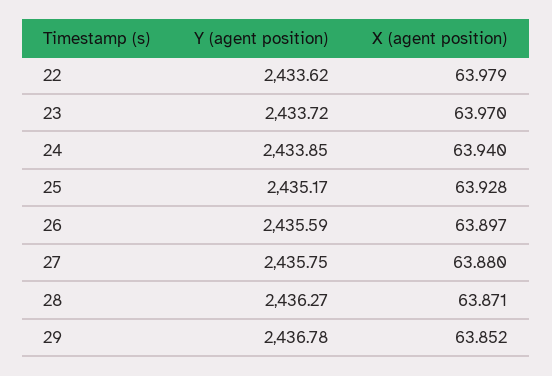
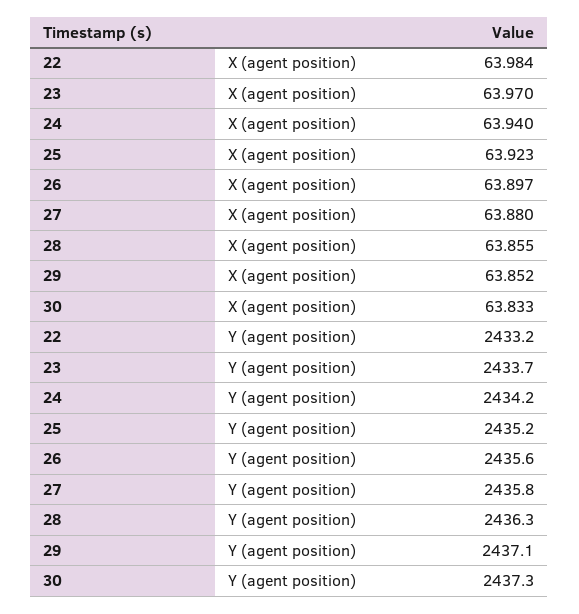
Y (agent position), 22: 2433.62 -> 2433.2
X (agent position), 22: 63.979 -> 63.984
Y (agent position), 24: 2433.85 -> 2434.2
X (agent position), 25: 63.928 -> 63.923
X (agent position), 28: 63.871 -> 63.855
Y (agent position), 29: 2436.78 -> 2437.1
X (agent position), 30: none -> 63.833
Y (agent position), 30: none -> 2437.3

